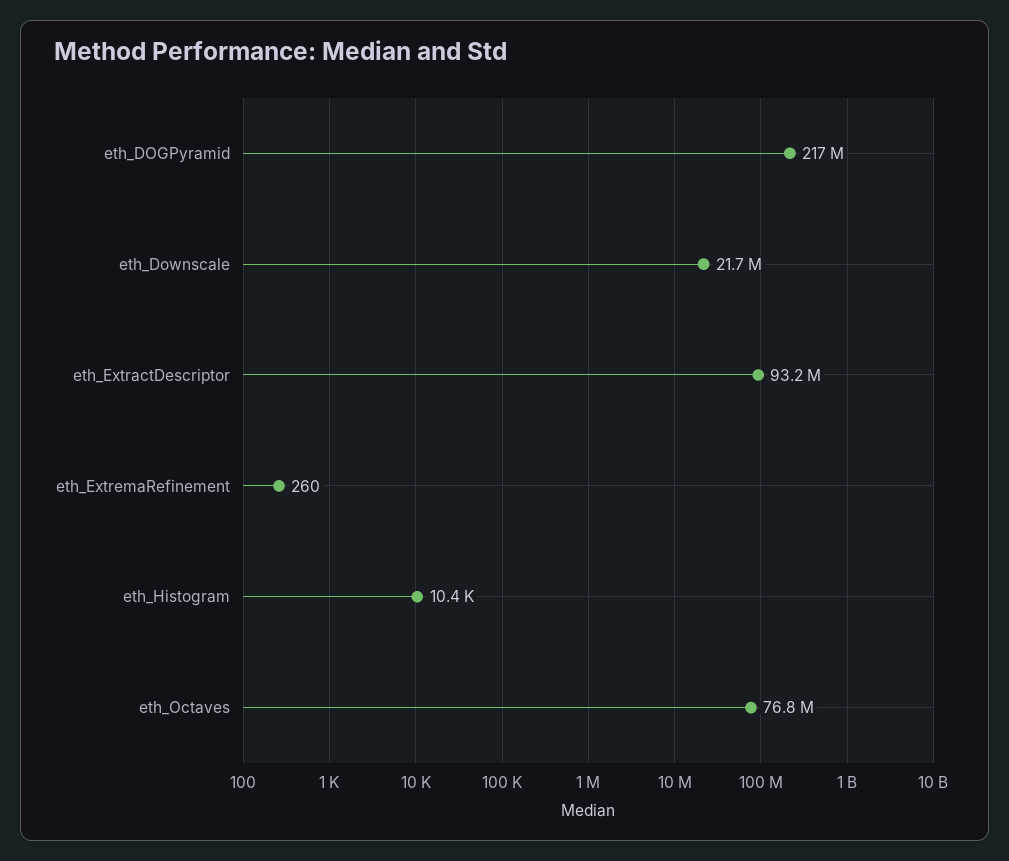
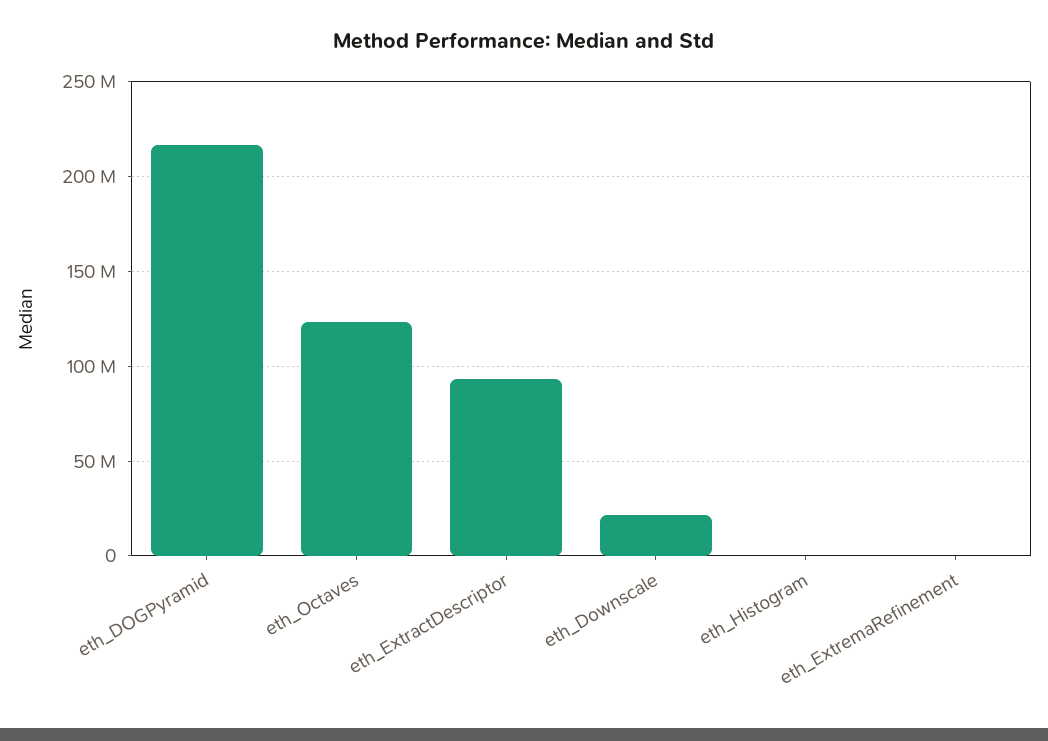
eth_Octaves: 76800000 -> 125000000

